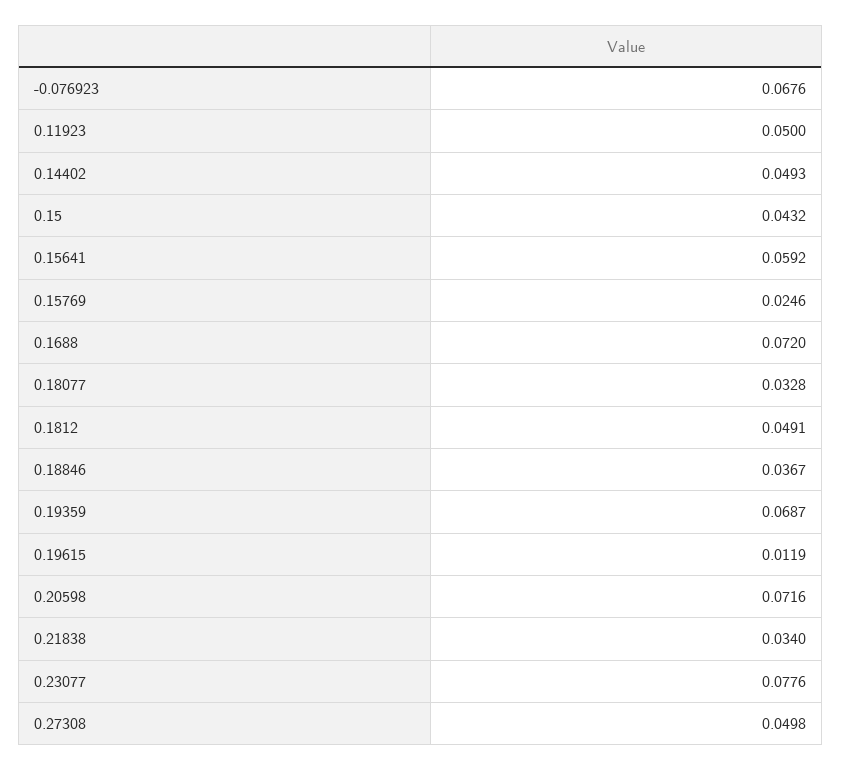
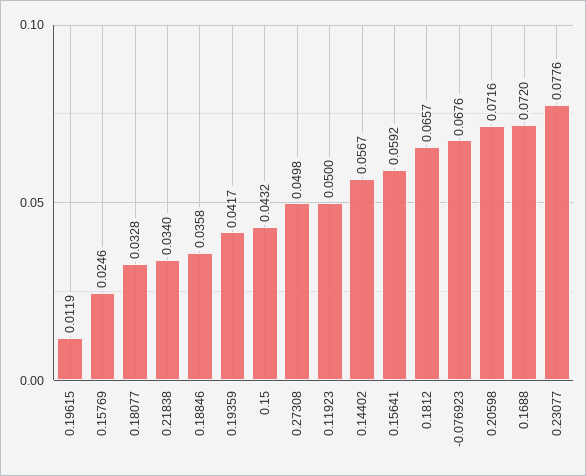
0.14402: 0.0493 -> 0.0567
0.1812: 0.0491 -> 0.0657
0.18846: 0.0367 -> 0.0358
0.19359: 0.0687 -> 0.0417

